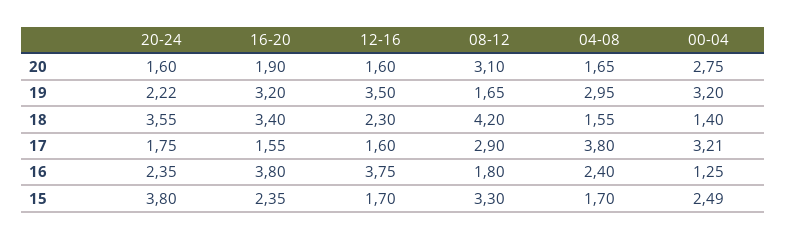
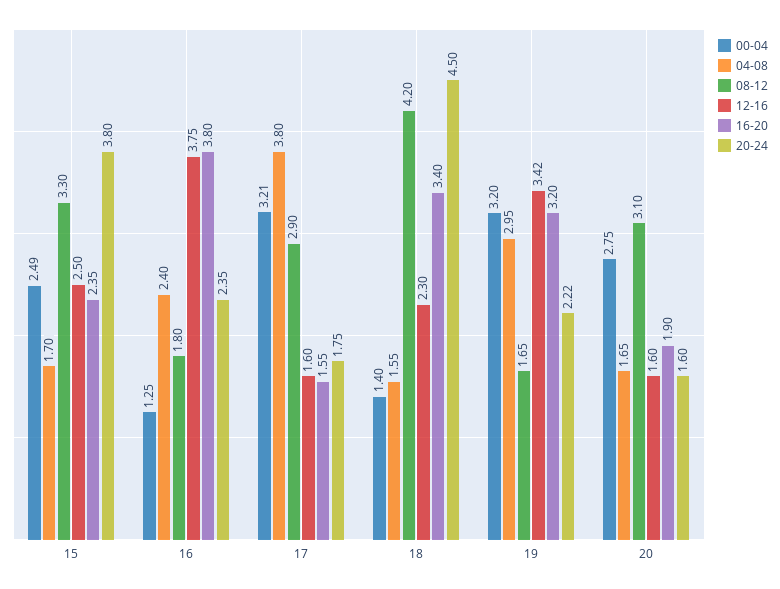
12-16, 19: 3.5 -> 3.42
20-24, 18: 3.55 -> 4.5
12-16, 15: 1.7 -> 2.5

